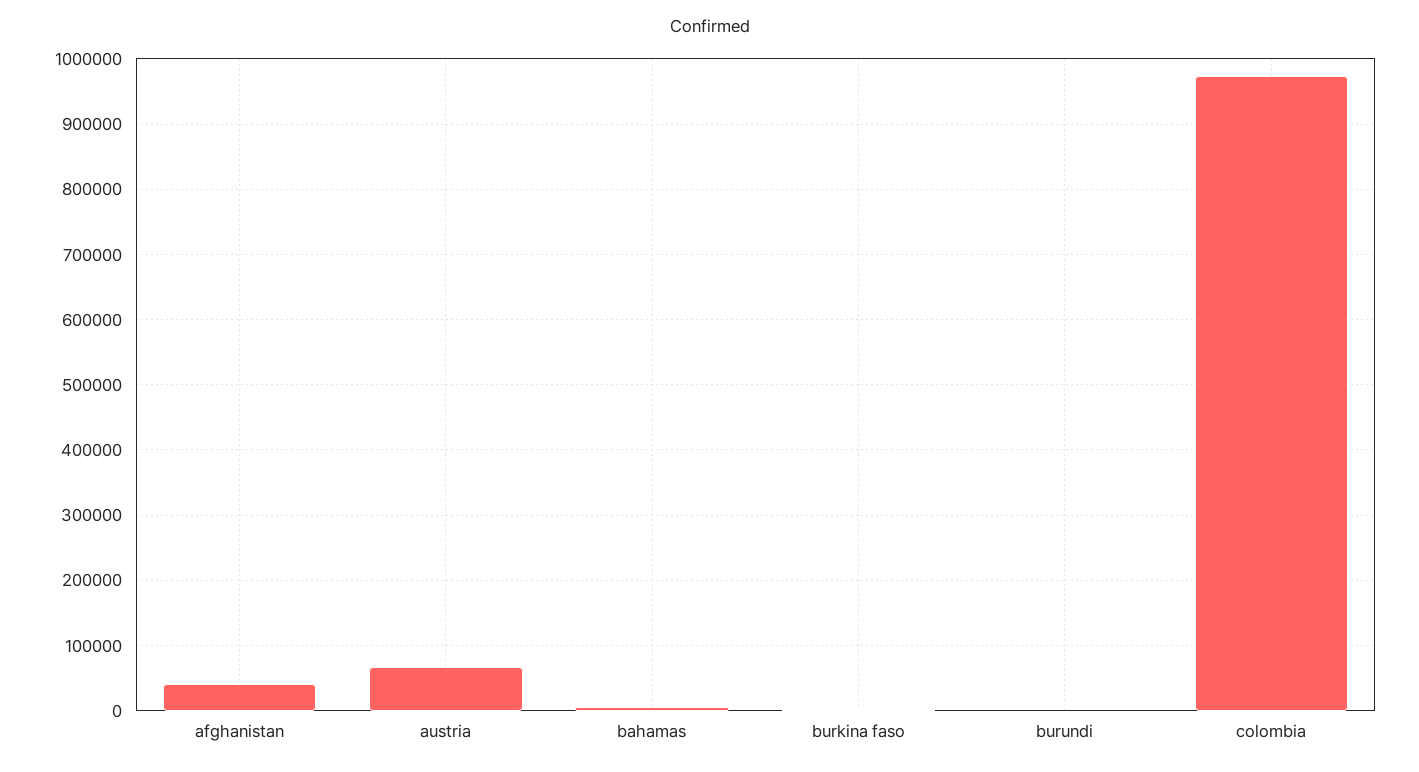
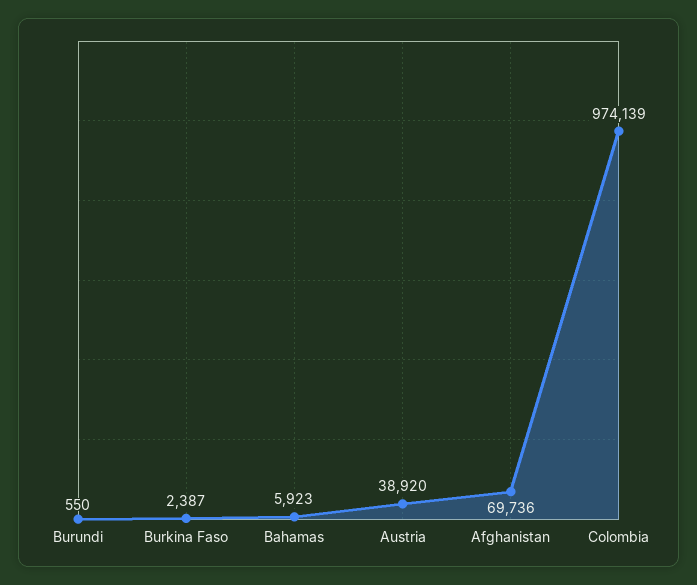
afghanistan: 40000 -> 69736
austria: 70000 -> 38920

